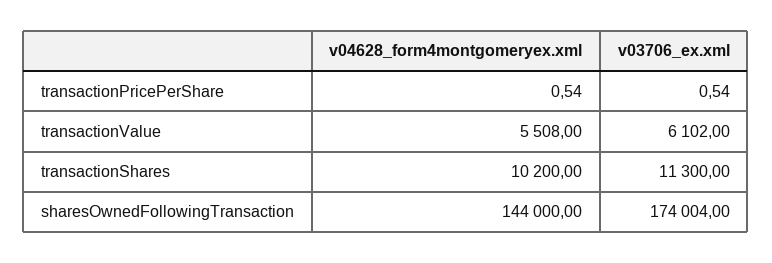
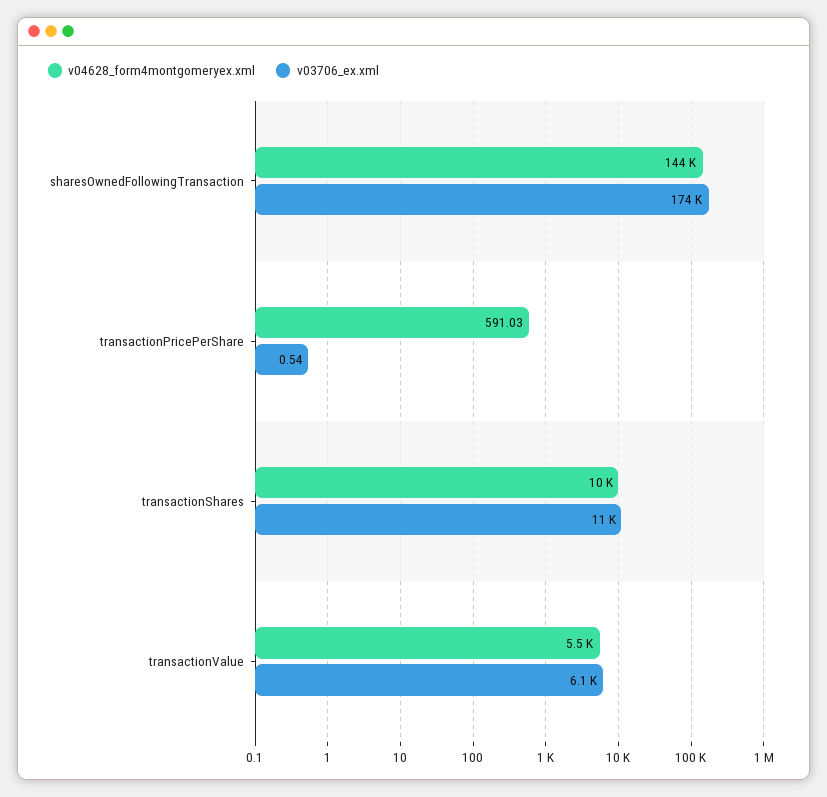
v04628_form4montgomeryex.xml, transactionPricePerShare: 0.54 -> 591.03

